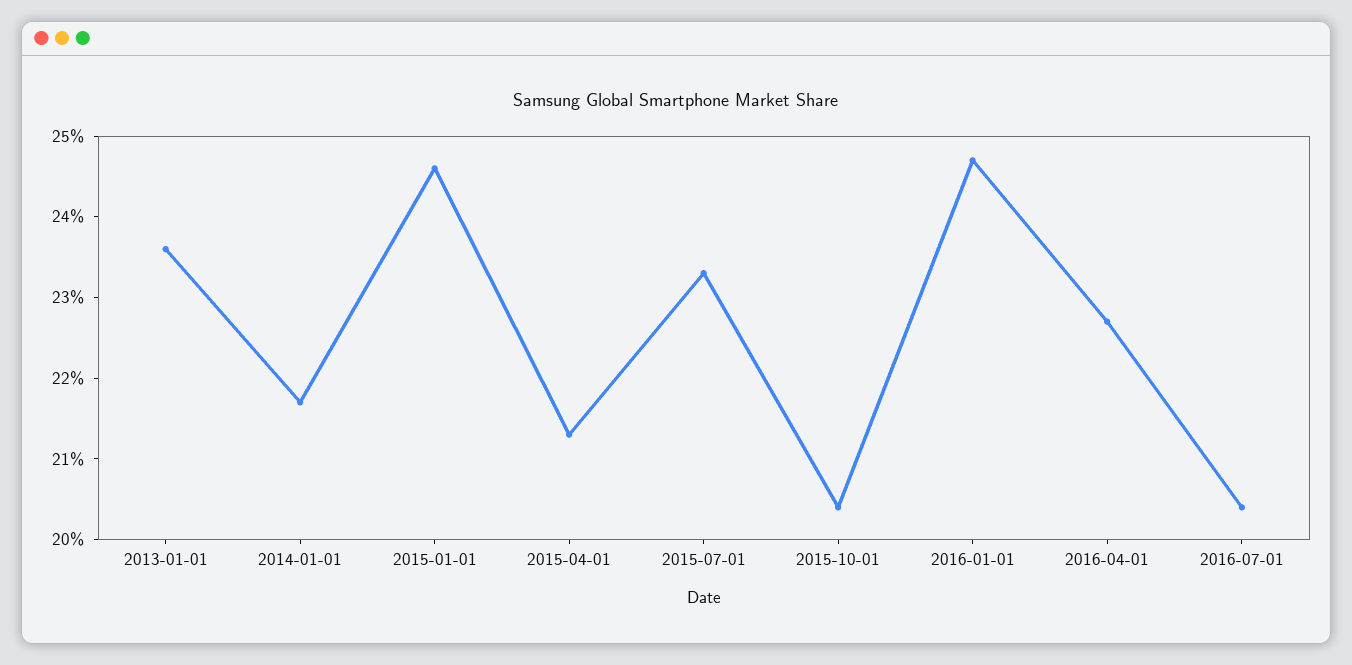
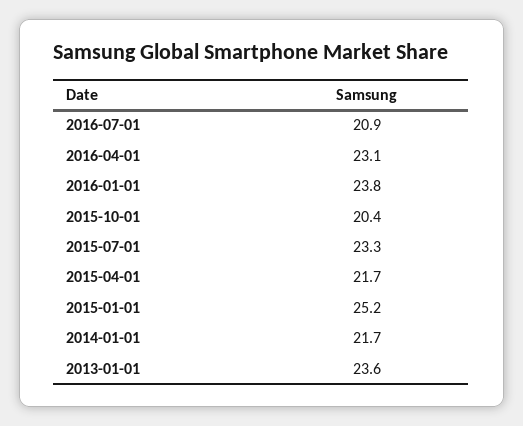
2015-01-01: 24.6 -> 25.2
2015-04-01: 21.3 -> 21.7
2016-01-01: 24.7 -> 23.8
2016-04-01: 22.7 -> 23.1
2016-07-01: 20.4 -> 20.9

